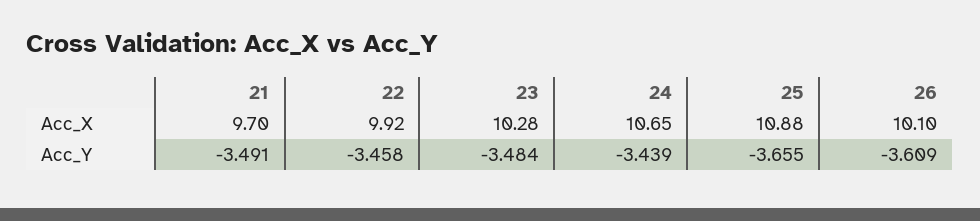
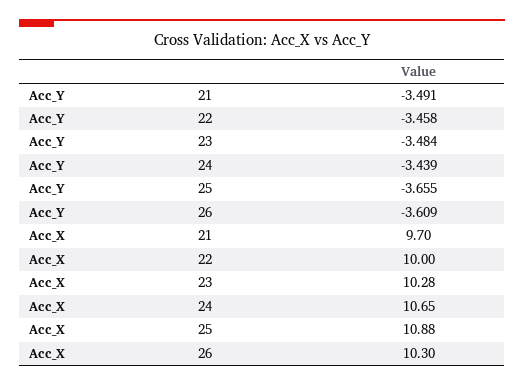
22, Acc_X: 9.92 -> 10
26, Acc_X: 10.1 -> 10.3

